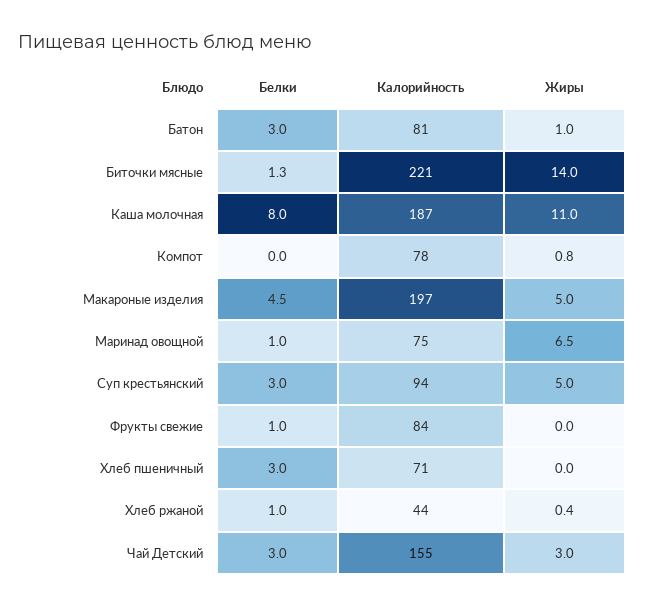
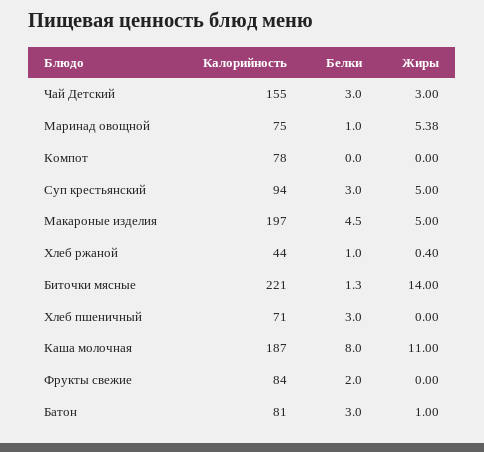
Жиры, Компот: 0.8 -> 0
Жиры, Маринад овощной: 6.5 -> 5.38
Белки, Фрукты свежие: 1 -> 2

